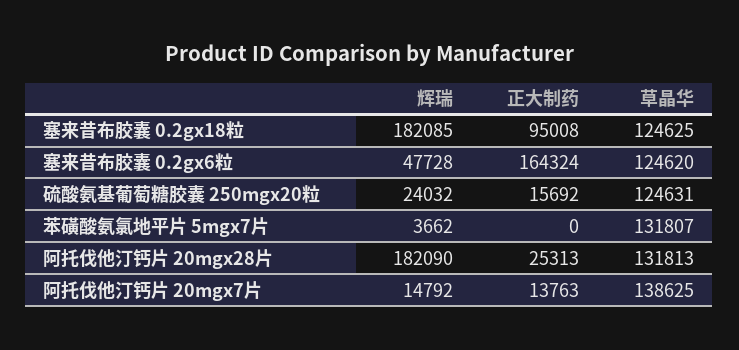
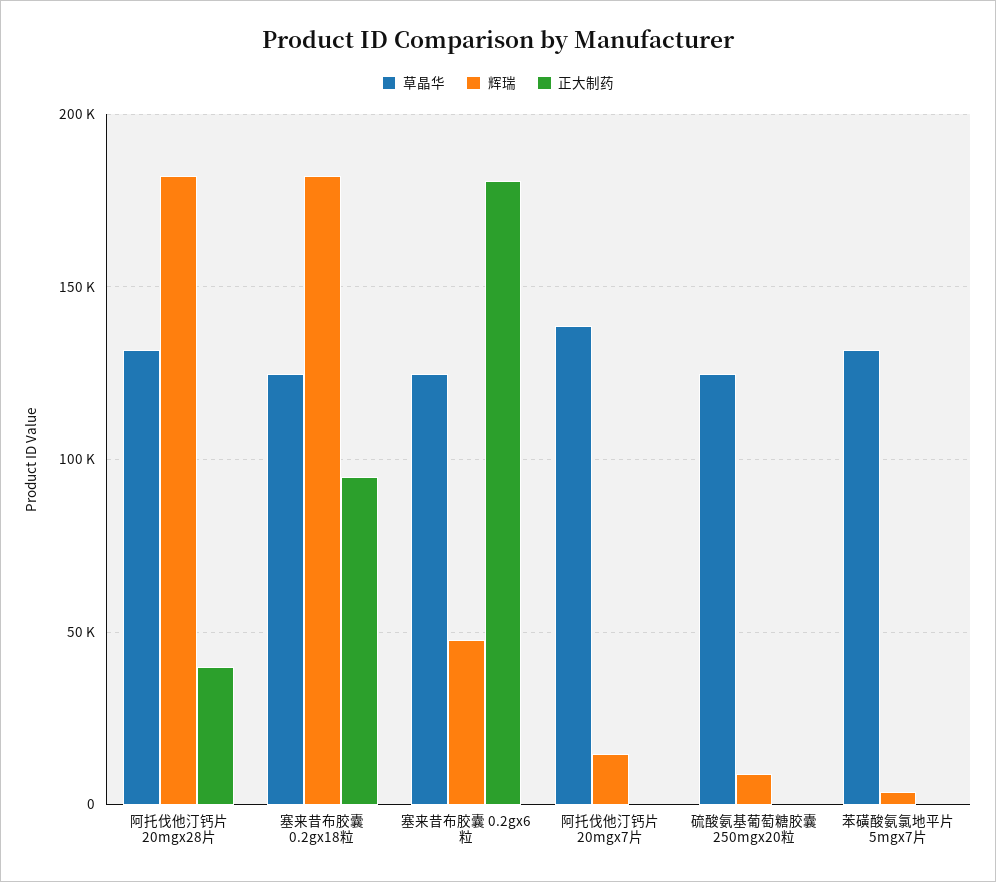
正大制药, 塞来昔布胶囊 0.2gx6粒: 164324 -> 180000
辉瑞, 硫酸氨基葡萄糖胶囊 250mgx20粒: 24032 -> 10000
正大制药, 硫酸氨基葡萄糖胶囊 250mgx20粒: 15692 -> 0
正大制药, 阿托伐他汀钙片 20mgx28片: 25313 -> 40000
正大制药, 阿托伐他汀钙片 20mgx7片: 13763 -> 0

